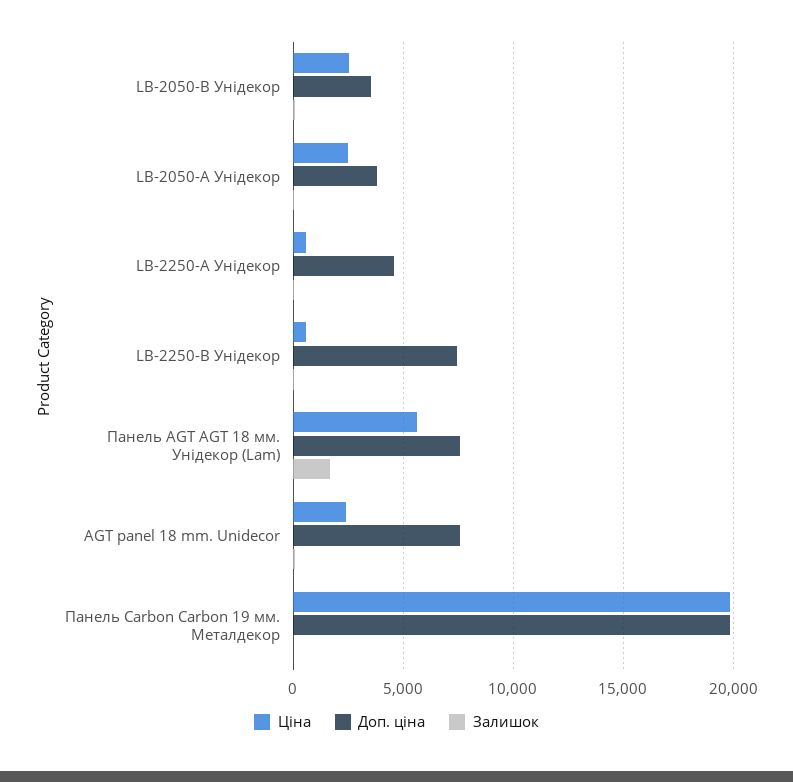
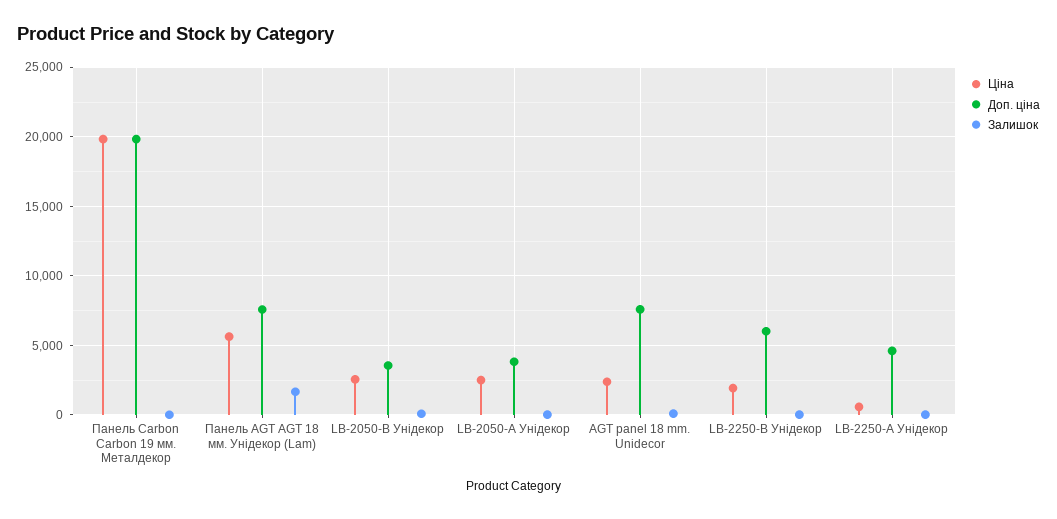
Ціна, LB-2250-В Унідекор: 500 -> 2000
Доп. ціна, LB-2250-В Унідекор: 7500 -> 6000

